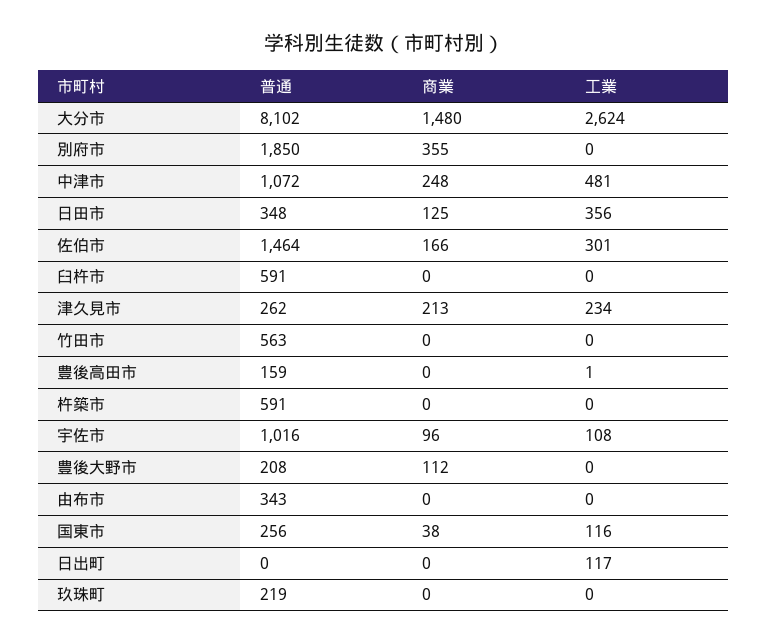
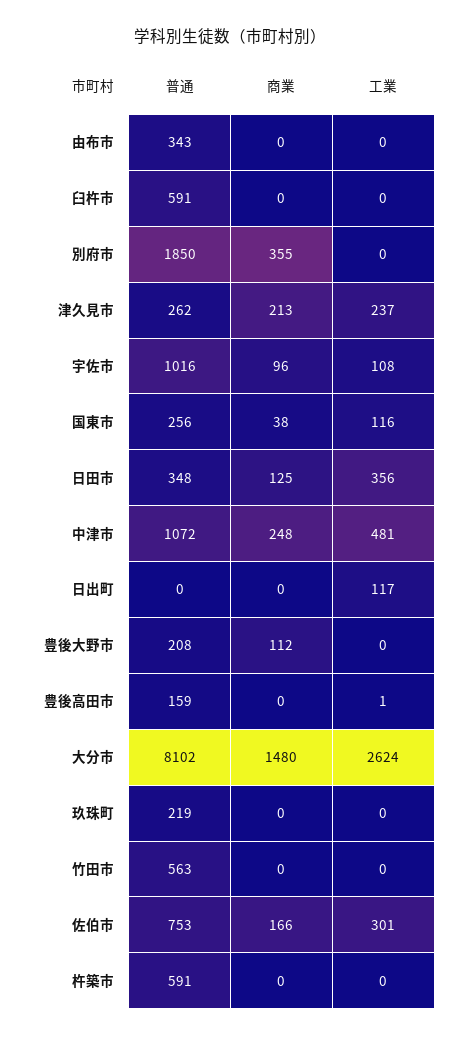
普通, 佐伯市: 1464 -> 753
工業, 津久見市: 234 -> 237

